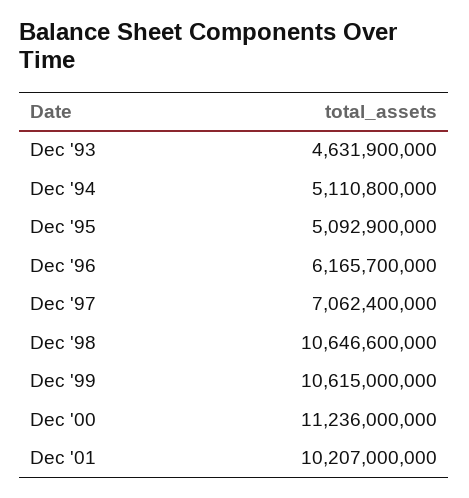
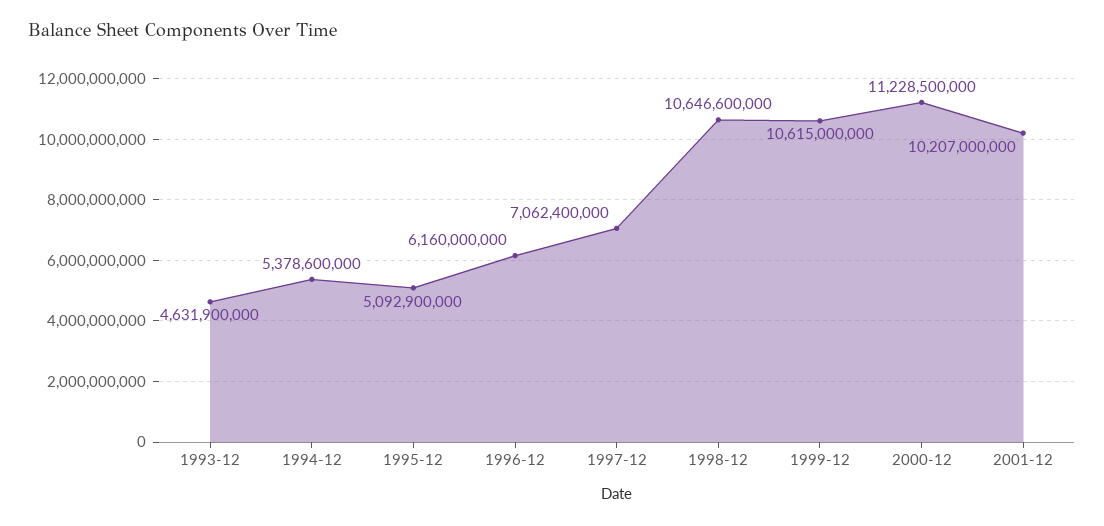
Dec '94: 5110800000 -> 5378600000
Dec '96: 6165700000 -> 6160000000
Dec '00: 11236000000 -> 11228500000

